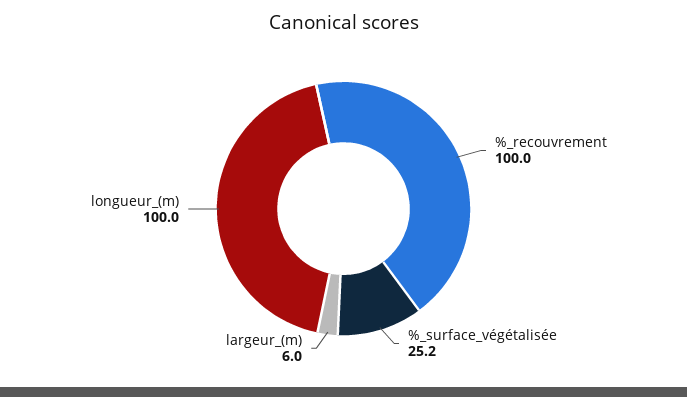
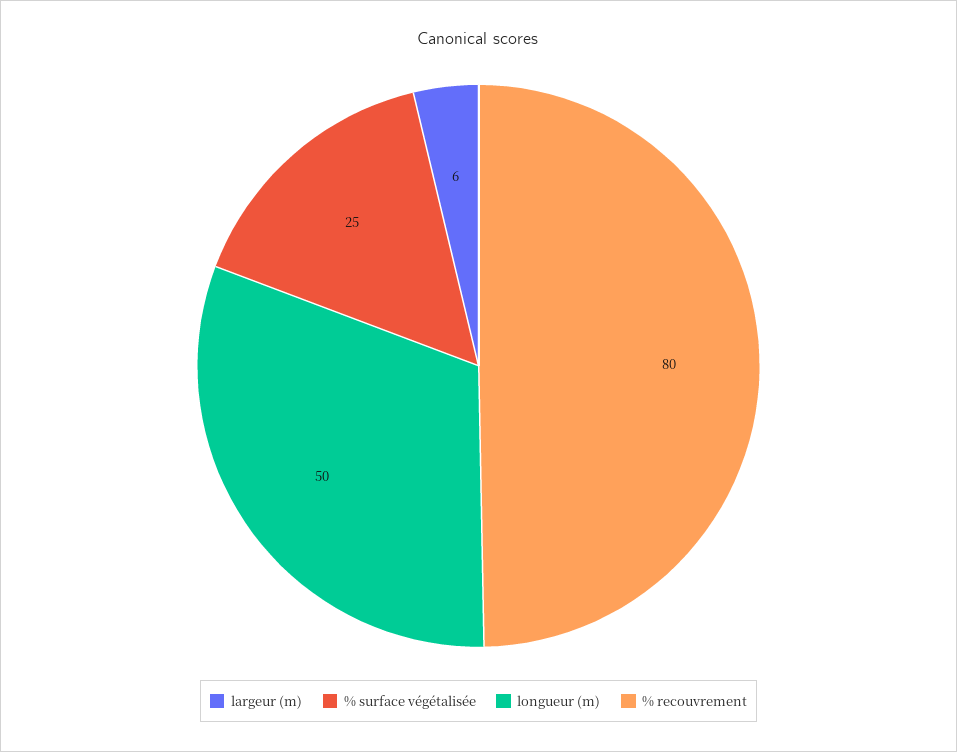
%_recouvrement: 100 -> 80
longueur_(m): 100 -> 50

